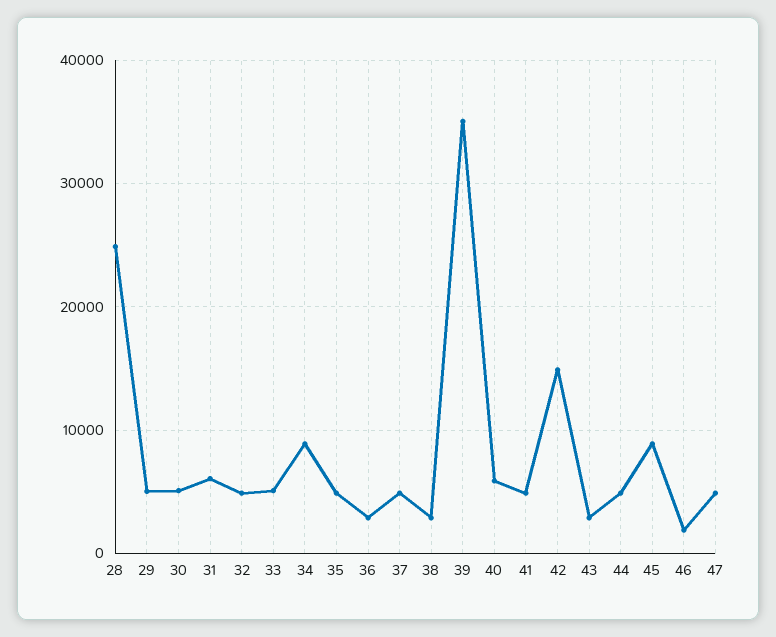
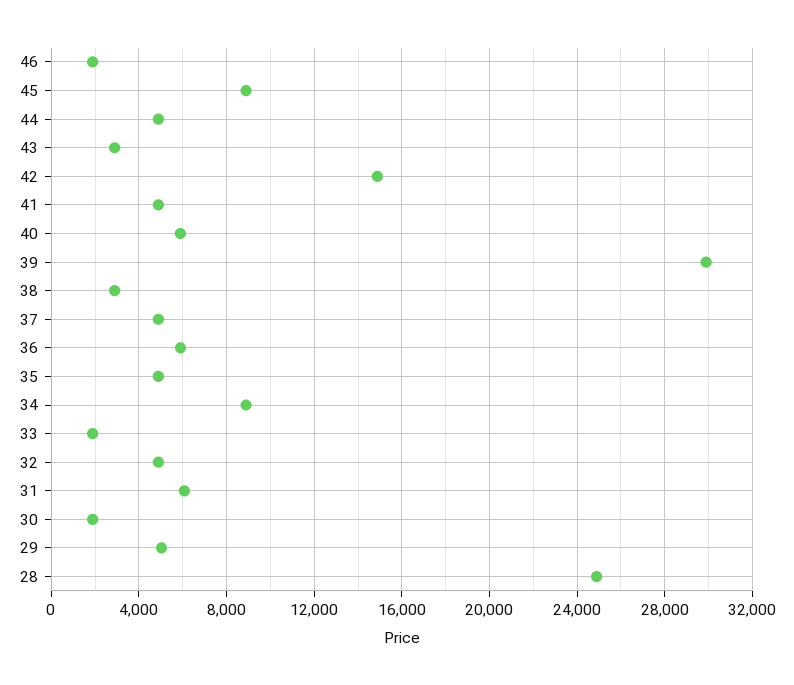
30: 5000 -> 2000
33: 5000 -> 2000
36: 3000 -> 6000
39: 35000 -> 30000
47: 5000 -> none

